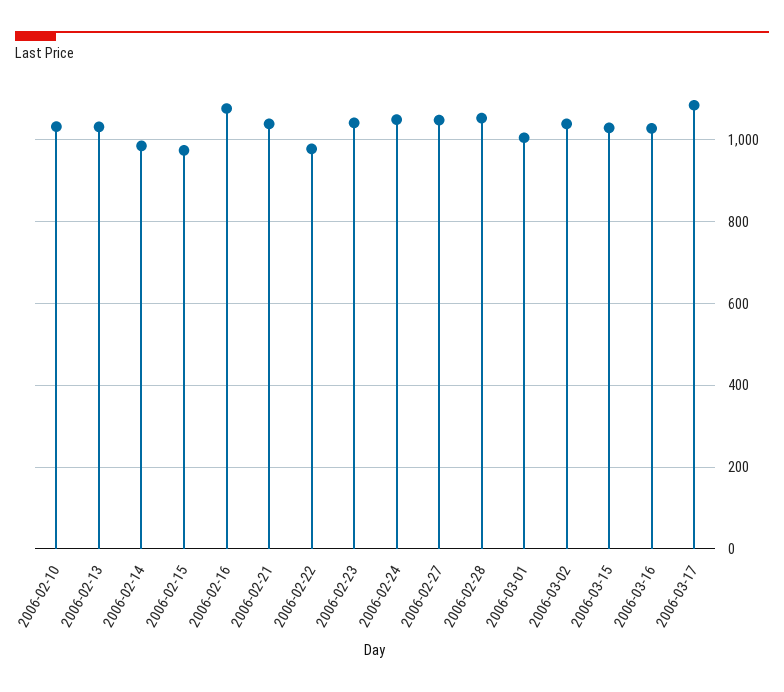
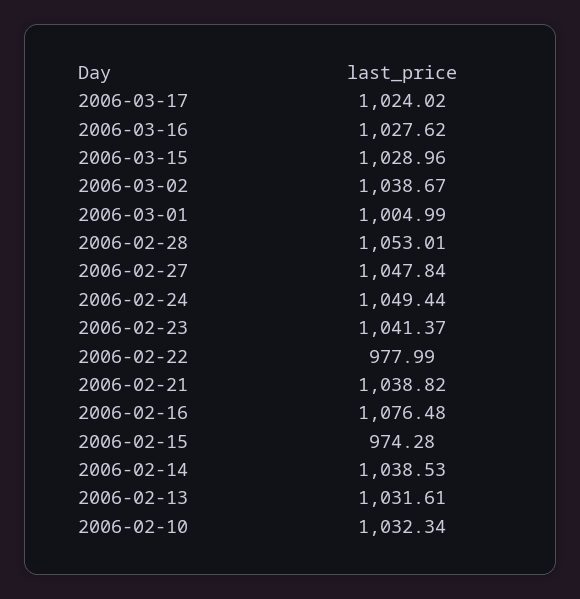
2006-02-14: 980 -> 1038.53
2006-03-17: 1080 -> 1024.02

